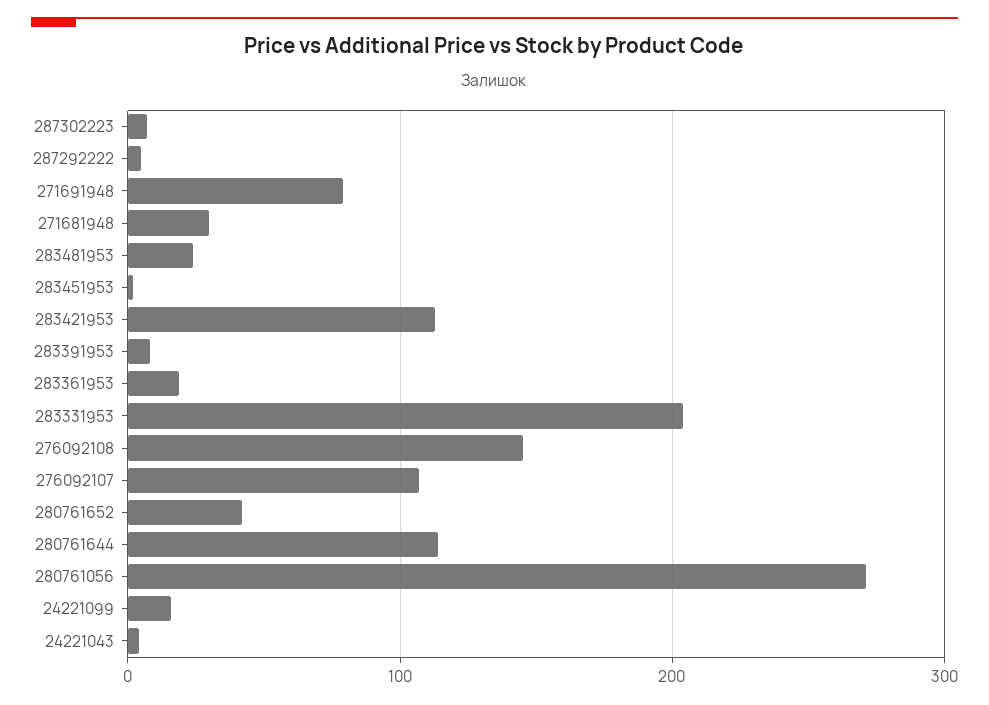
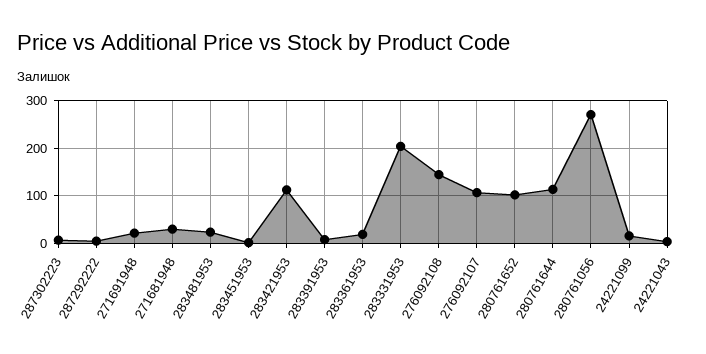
271691948: 80 -> 20
280761652: 40 -> 100

